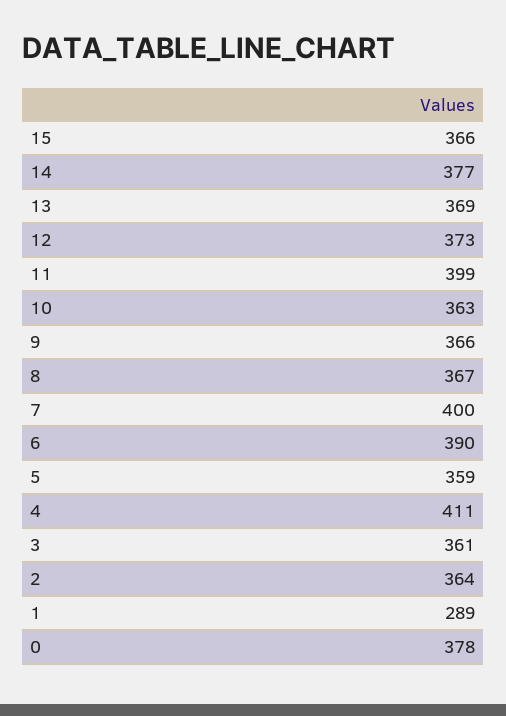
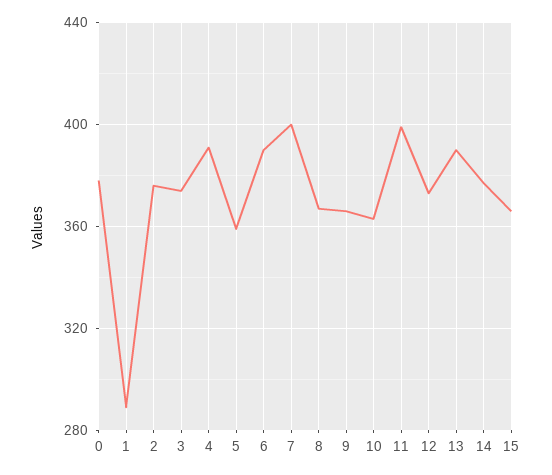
13: 369 -> 390
4: 411 -> 390
3: 361 -> 375
2: 364 -> 375

